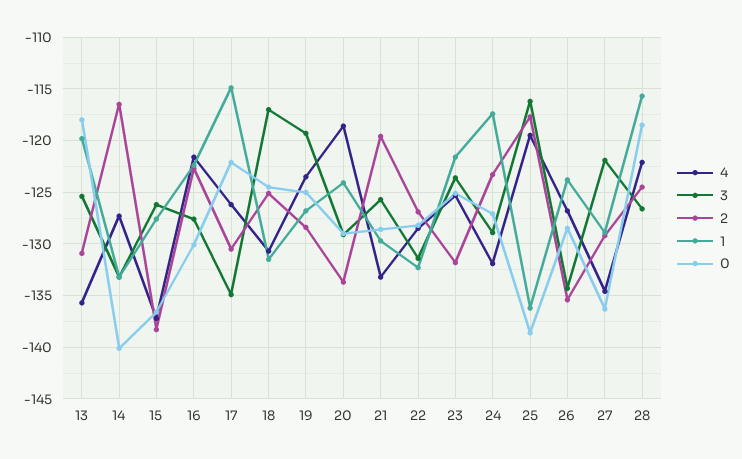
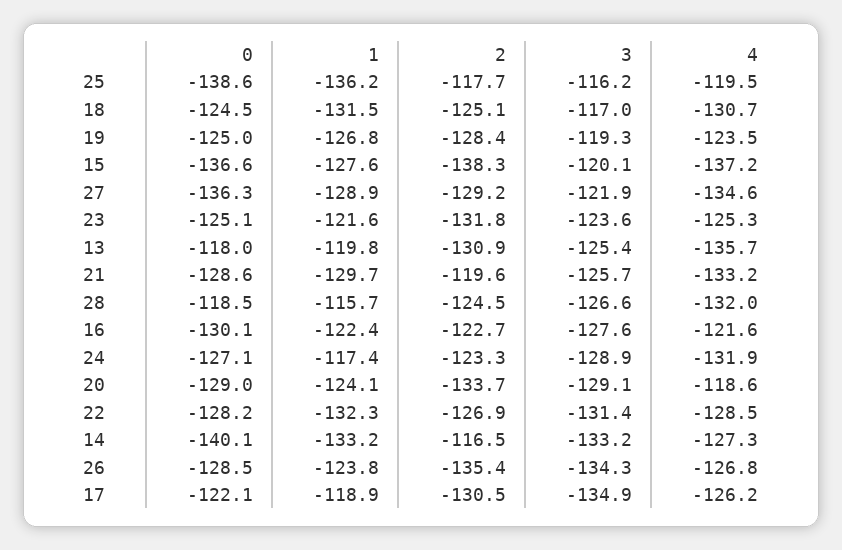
3, 15: -126 -> -120.1
1, 17: -115 -> -118.9
4, 28: -122 -> -132

